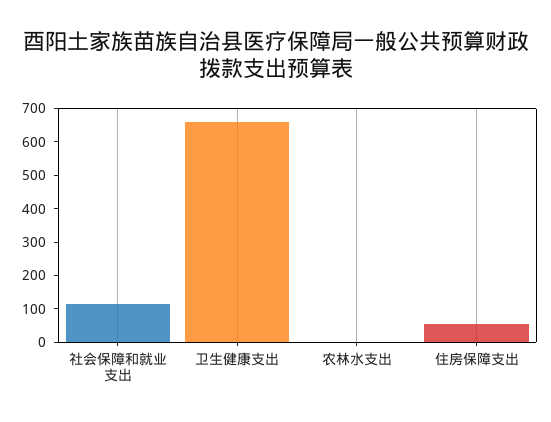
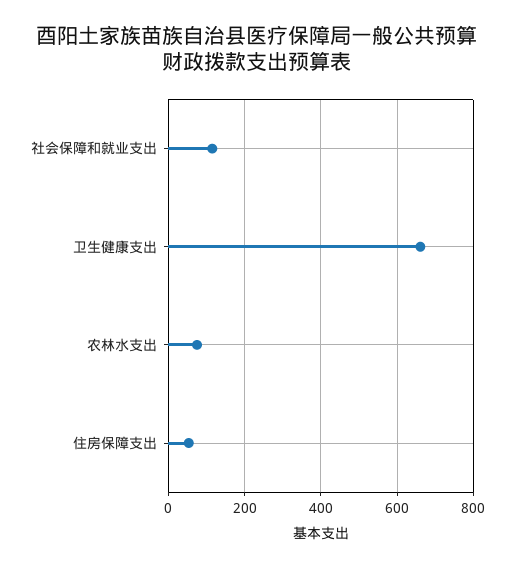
农林水支出: 0 -> 80

